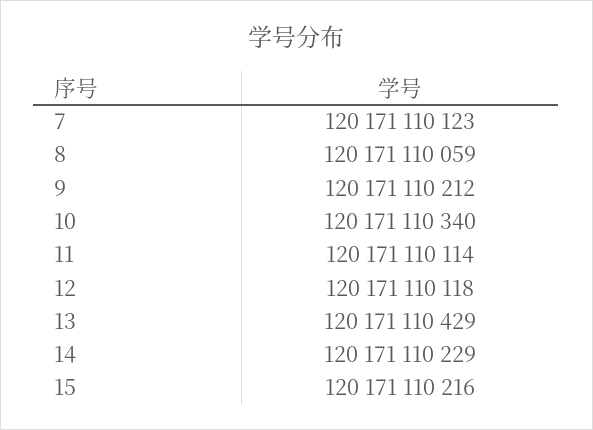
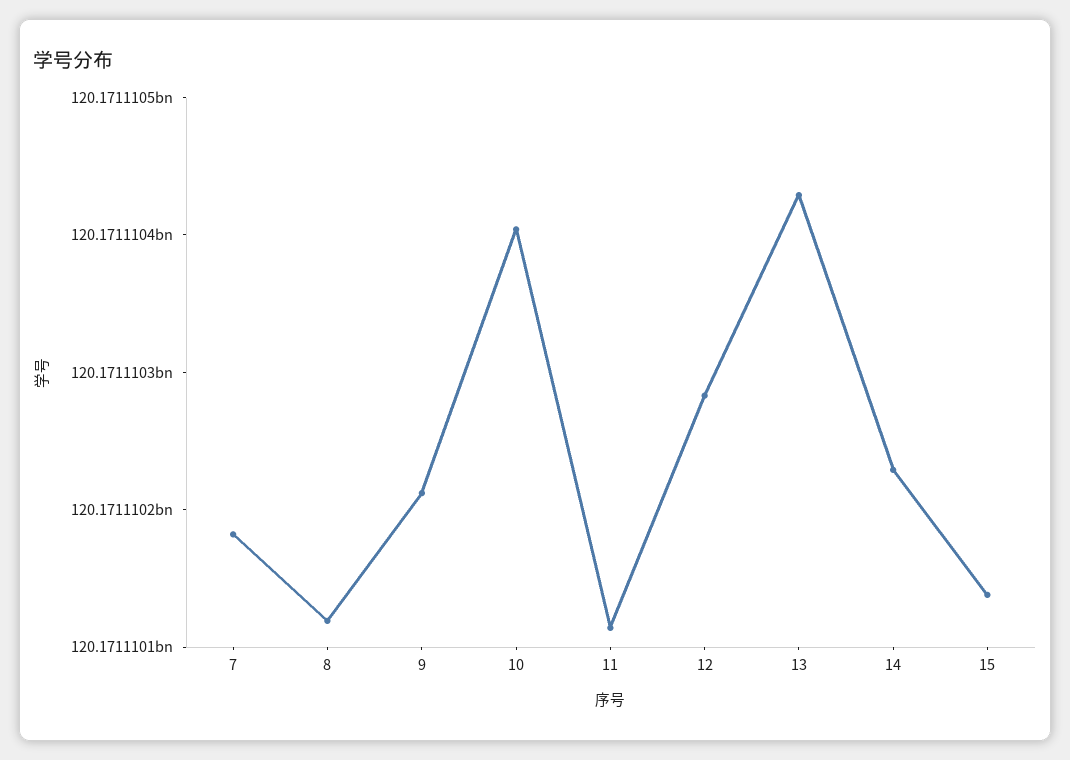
7: 120171110123 -> 120171110180
8: 120171110059 -> 120171110120
10: 120171110340 -> 120171110400
12: 120171110118 -> 120171110280
15: 120171110216 -> 120171110140

